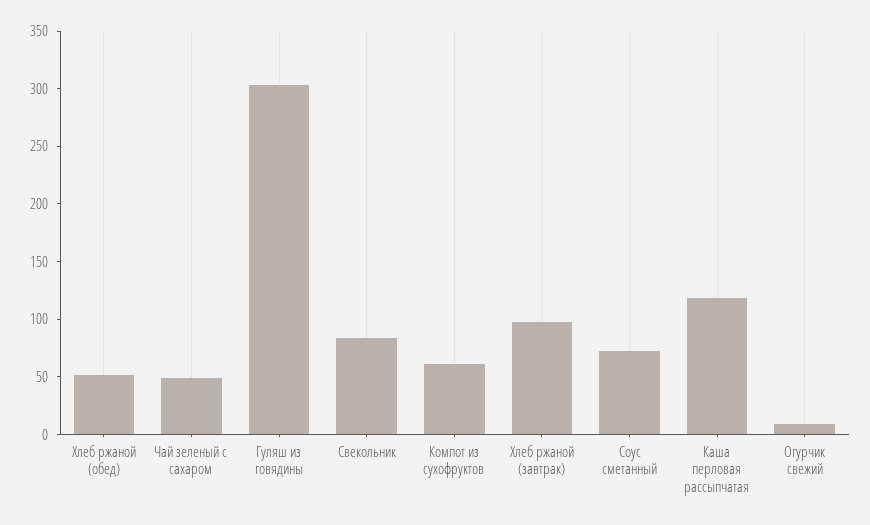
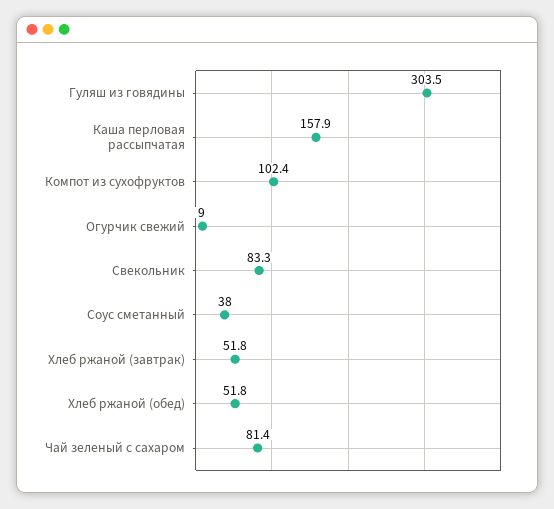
Чай зеленый с сахаром: 50 -> 81.4
Компот из сухофруктов: 60 -> 102.4
Хлеб ржаной (завтрак): 100 -> 51.8
Соус сметанный: 70 -> 38
Каша перловая рассыпчатая: 120 -> 157.9

